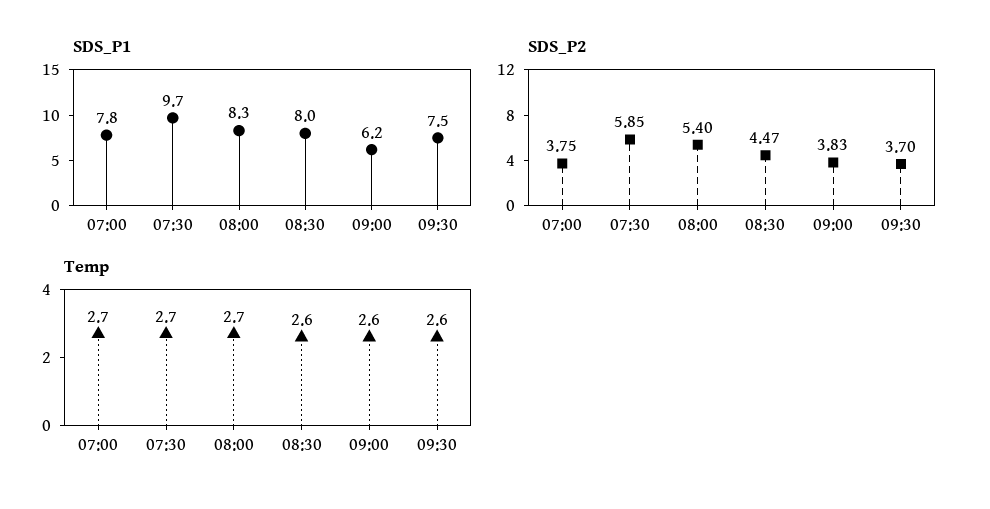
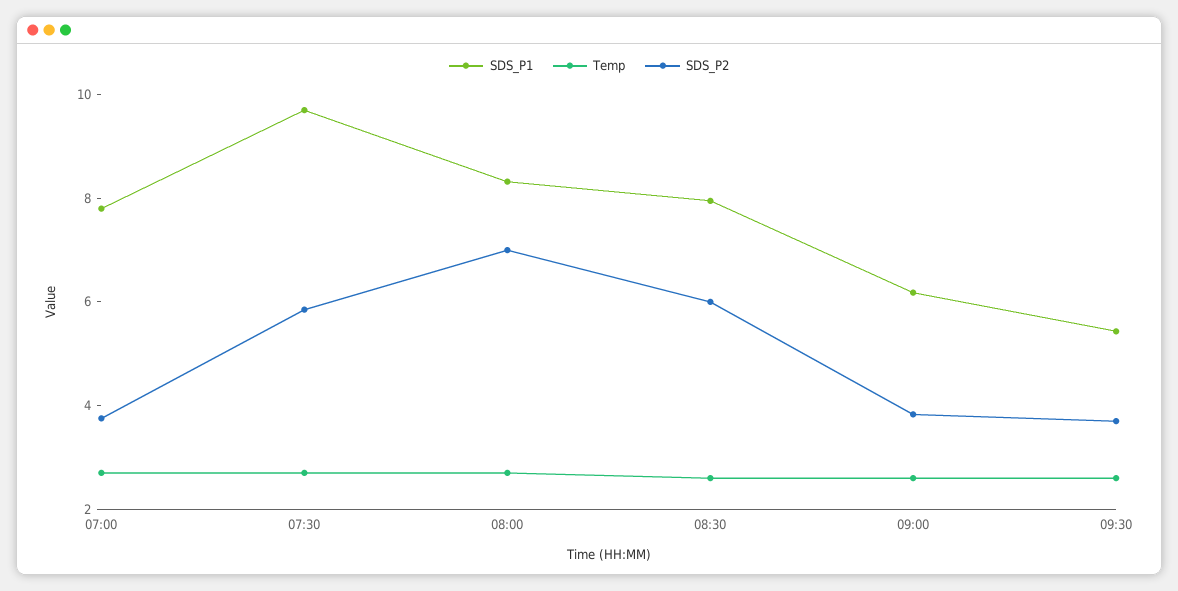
SDS_P1, 09:30: 7.5 -> 5.5
SDS_P2, 08:00: 5.4 -> 7
SDS_P2, 08:30: 4.47 -> 6

